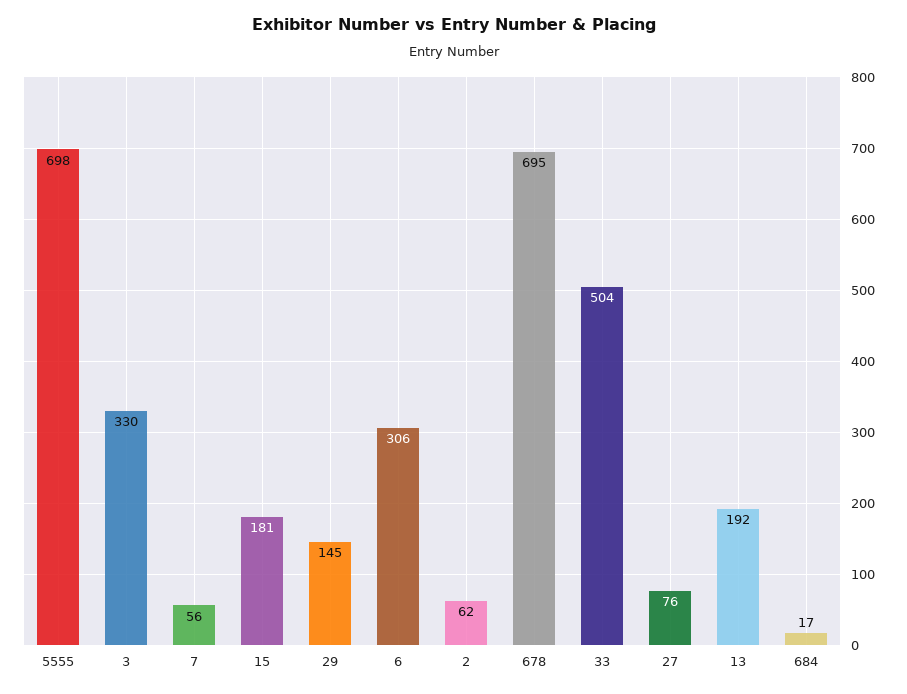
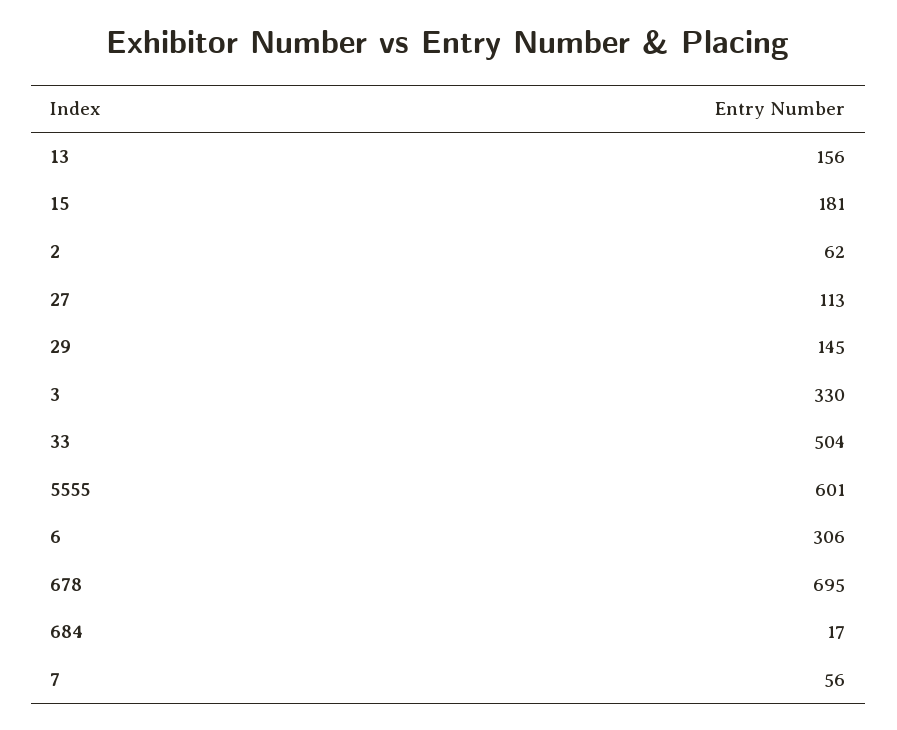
5555: 698 -> 601
27: 76 -> 113
13: 192 -> 156

